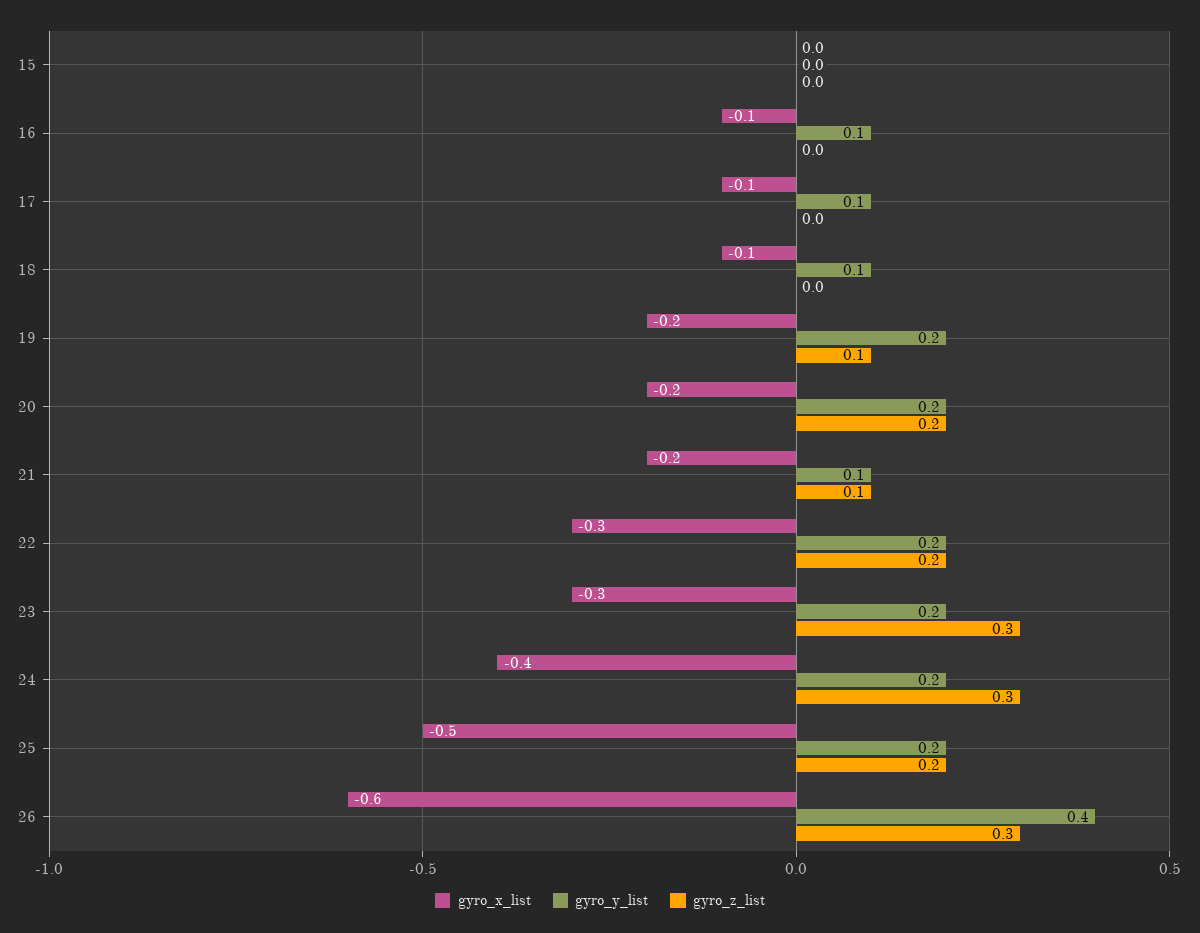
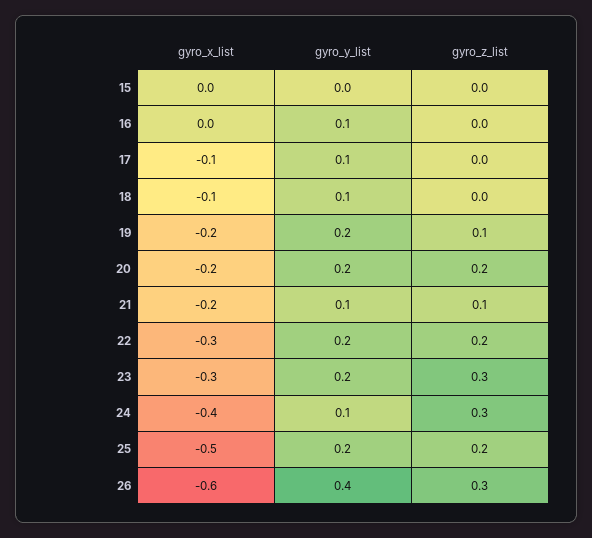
gyro_x_list, 16: -0.1 -> 0
gyro_y_list, 24: 0.2 -> 0.1

